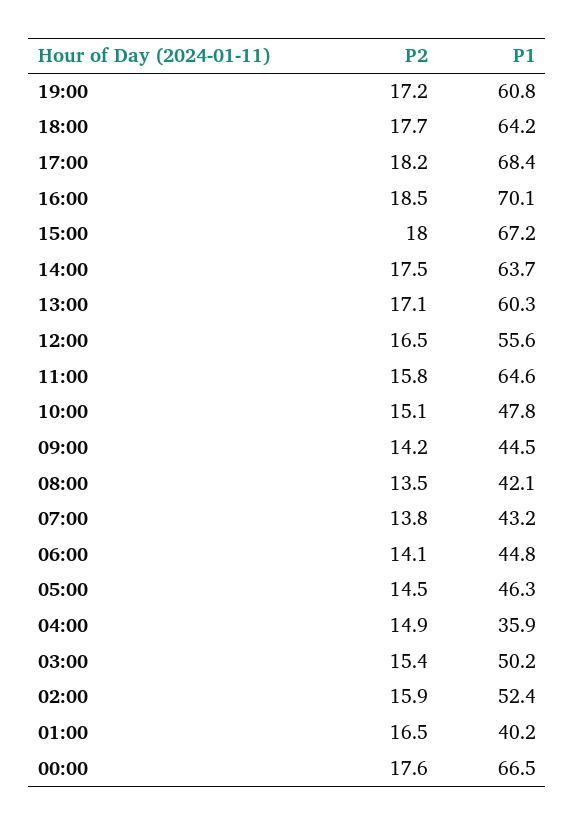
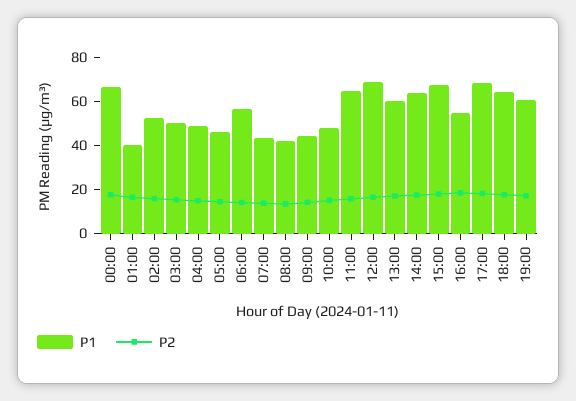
P1, 16:00: 70.1 -> 55
P1, 12:00: 55.6 -> 70
P1, 06:00: 44.8 -> 55
P1, 04:00: 35.9 -> 50

